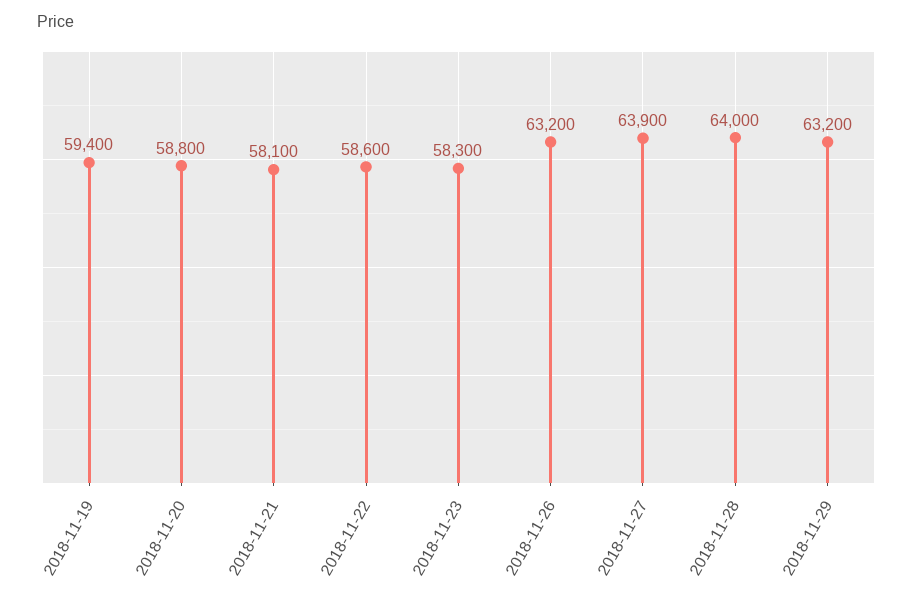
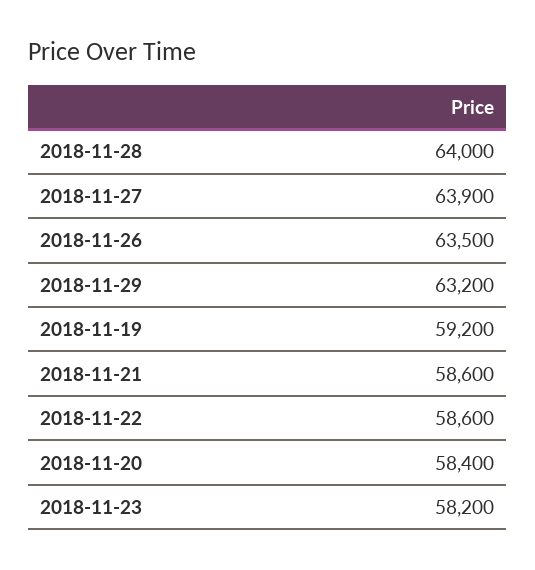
2018-11-19: 59400 -> 59200
2018-11-20: 58800 -> 58400
2018-11-21: 58100 -> 58600
2018-11-23: 58300 -> 58200
2018-11-26: 63200 -> 63500

